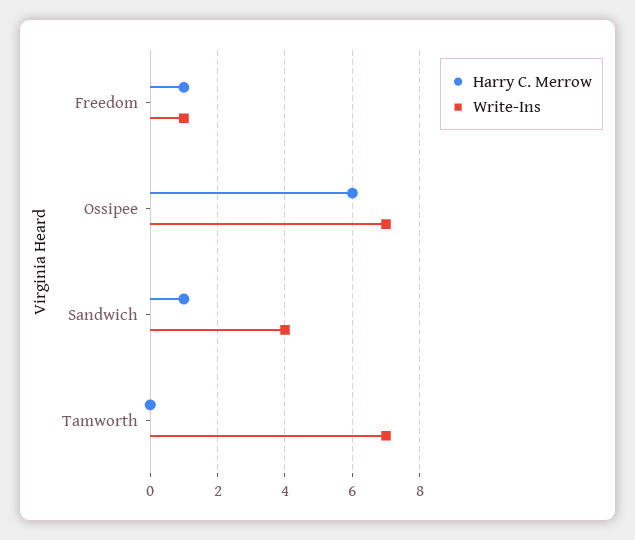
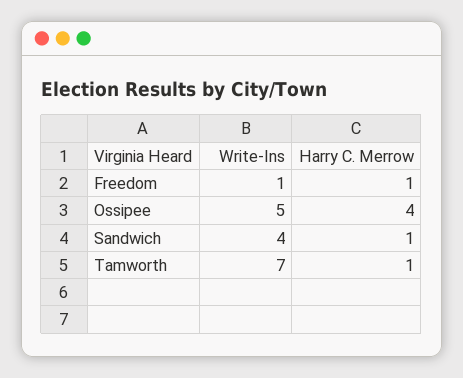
Harry C. Merrow, Ossipee: 6 -> 4
Write-Ins, Ossipee: 7 -> 5
Harry C. Merrow, Tamworth: 0 -> 1

